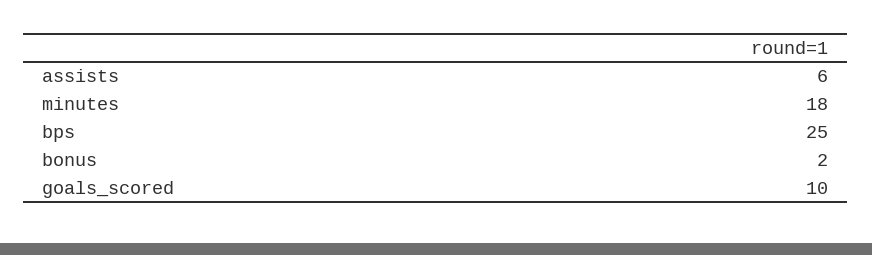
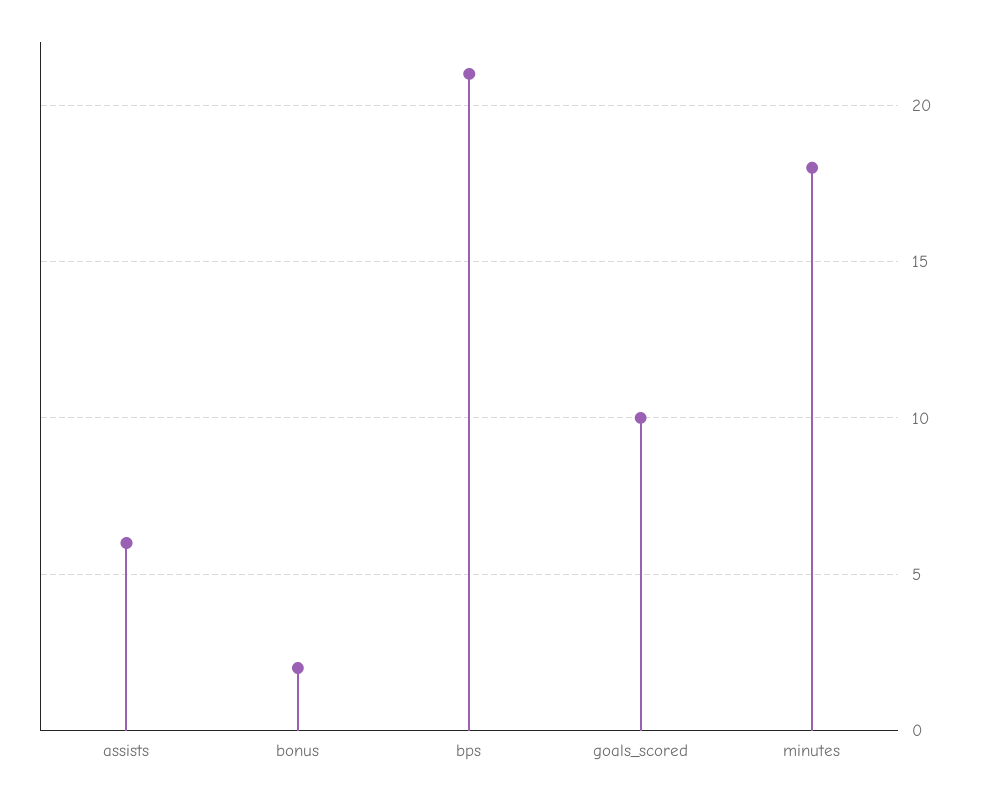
bps: 25 -> 21

